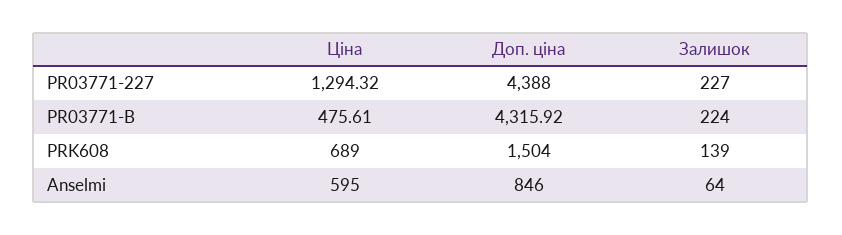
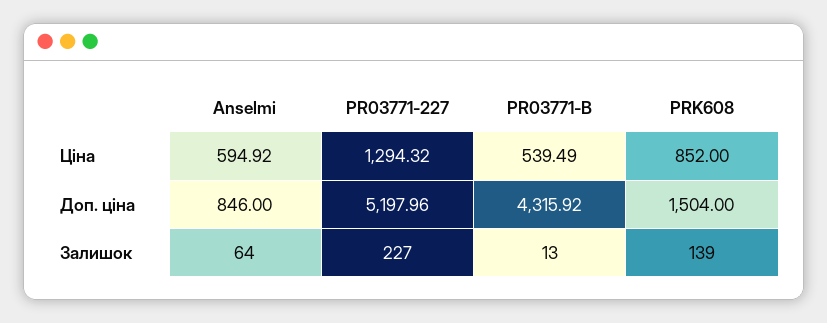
Доп. ціна, PR03771-227: 4388 -> 5197.96
Ціна, PR03771-B: 475.61 -> 539.49
Залишок, PR03771-B: 224 -> 13
Ціна, PRK608: 689 -> 852
Ціна, Anselmi: 595 -> 594.92

